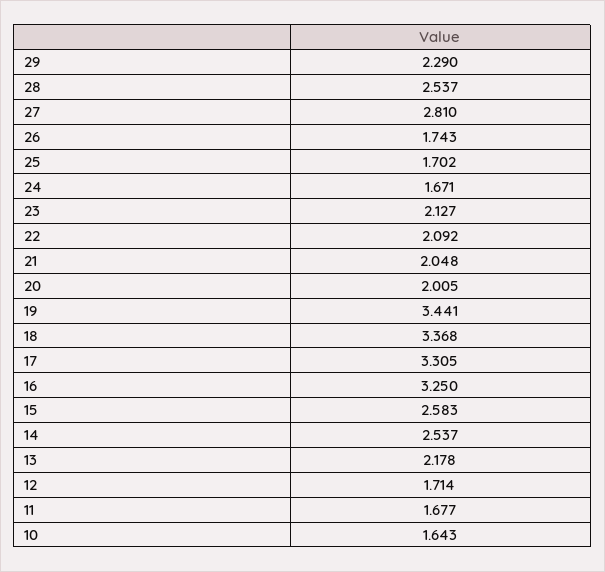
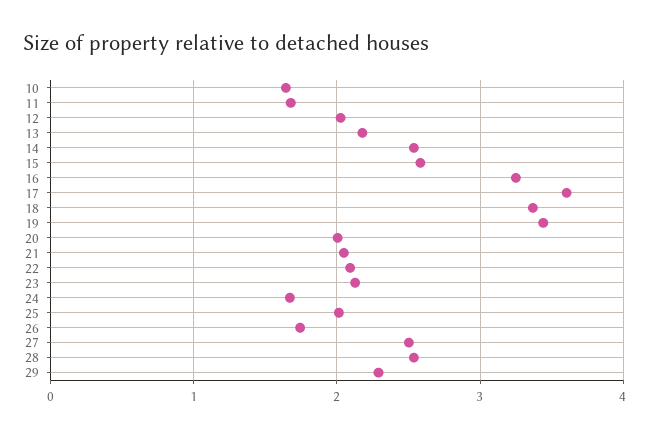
27: 2.81 -> 2.5
25: 1.702 -> 2
17: 3.305 -> 3.6
12: 1.714 -> 2

